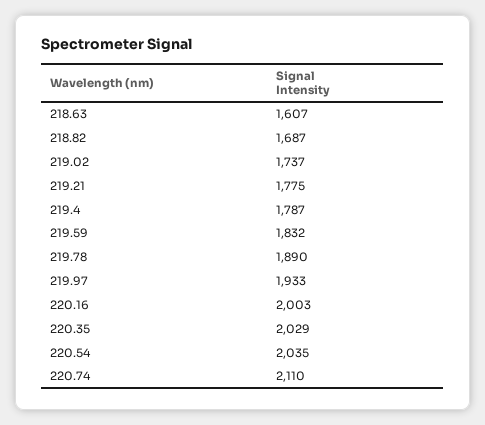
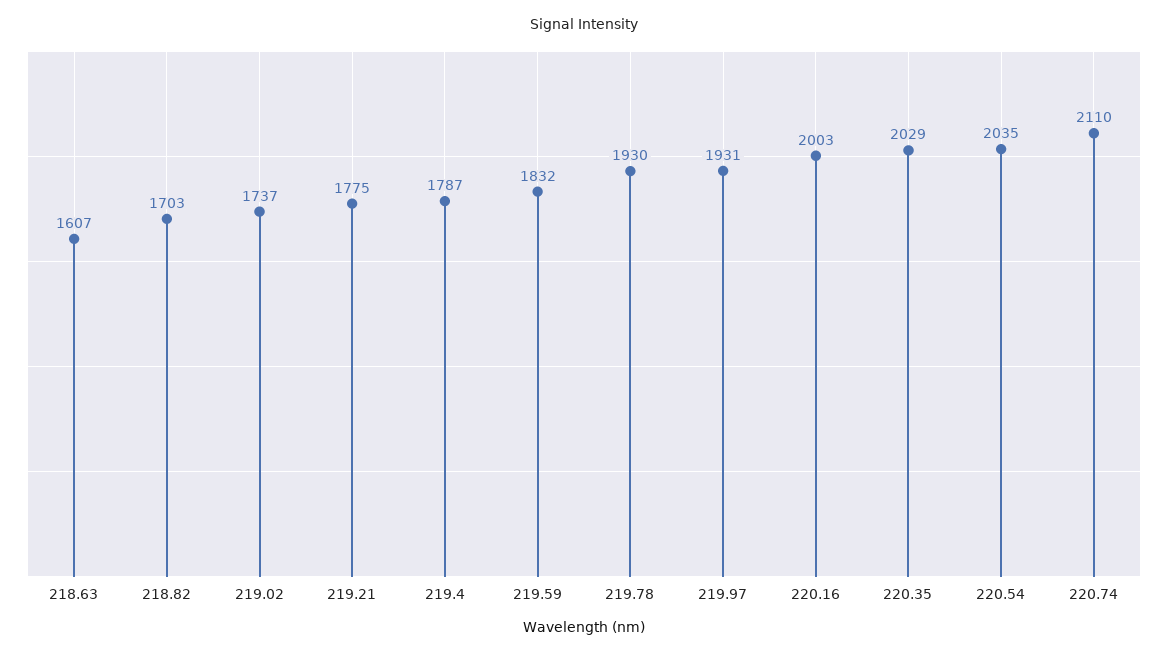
218.82: 1687 -> 1703
219.78: 1890 -> 1930
219.97: 1933 -> 1931

